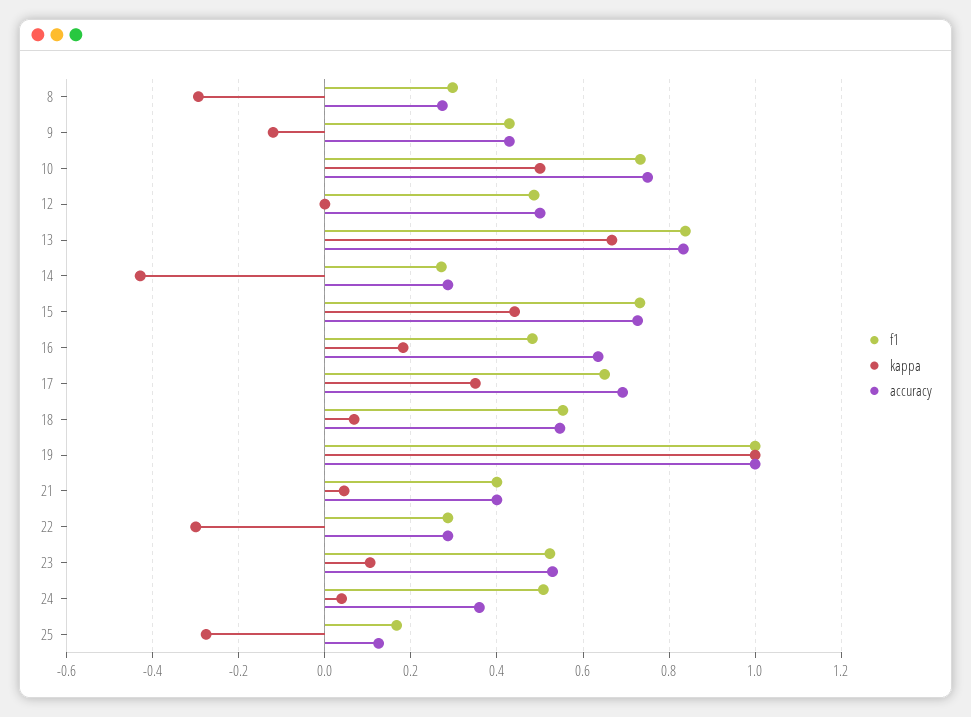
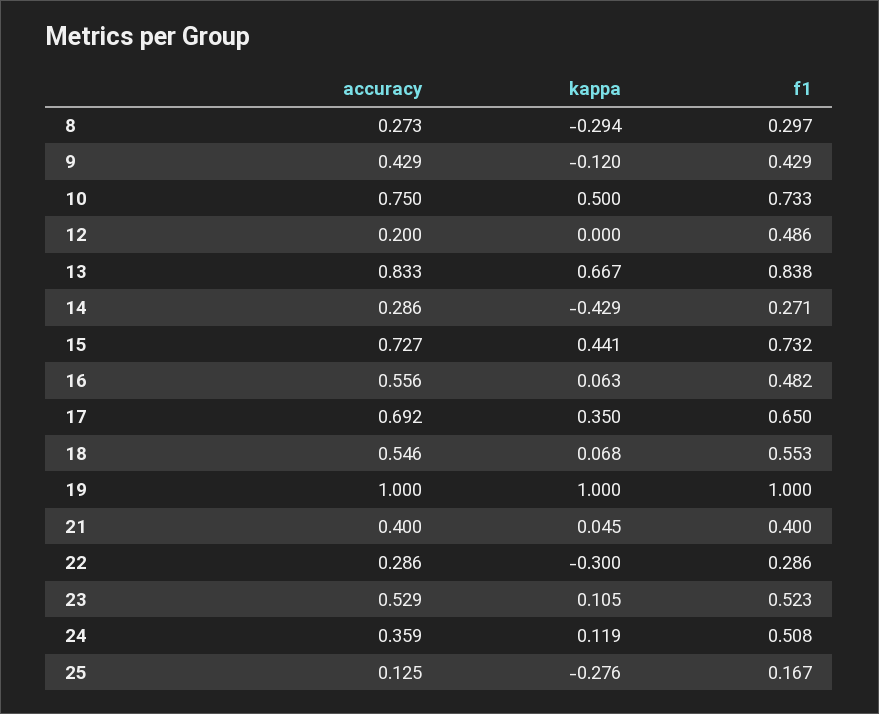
accuracy, 12: 0.5 -> 0.2
kappa, 16: 0.18 -> 0.063
accuracy, 16: 0.64 -> 0.556
kappa, 24: 0.04 -> 0.119

